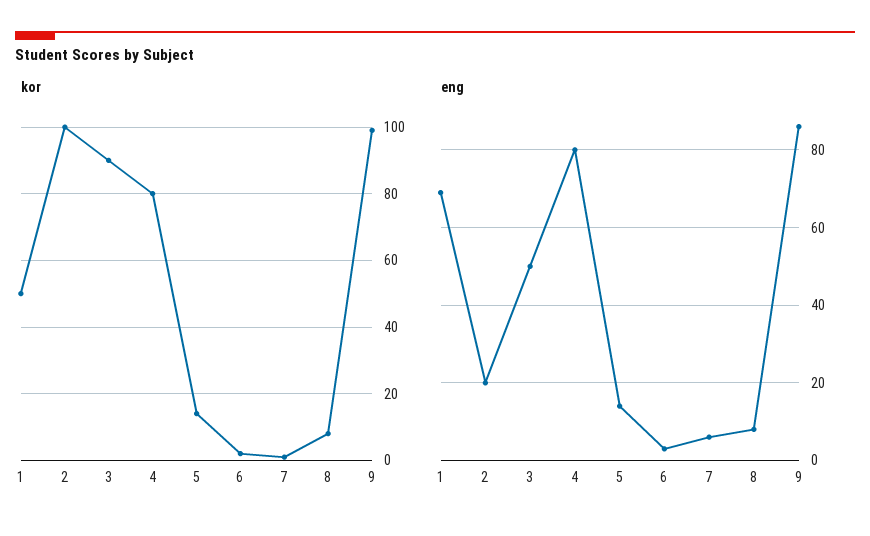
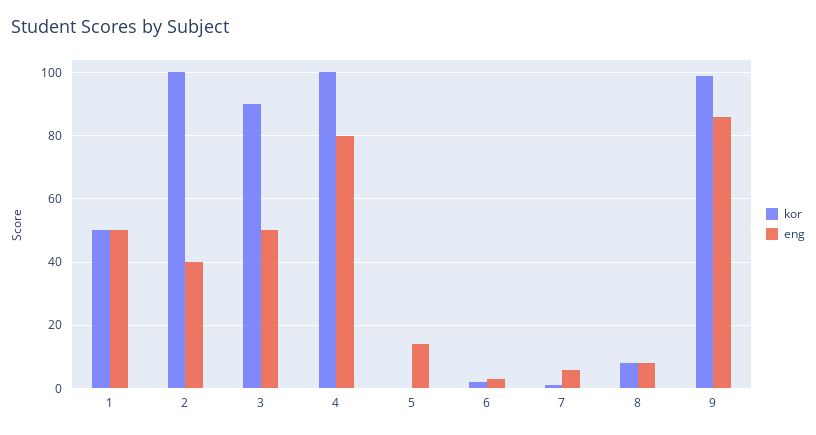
kor, 4: 80 -> 100
kor, 5: 15 -> 0
eng, 1: 70 -> 50
eng, 2: 20 -> 40

